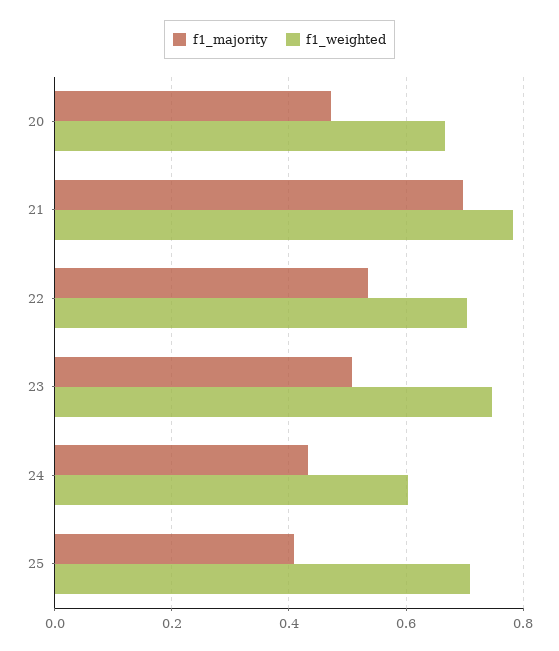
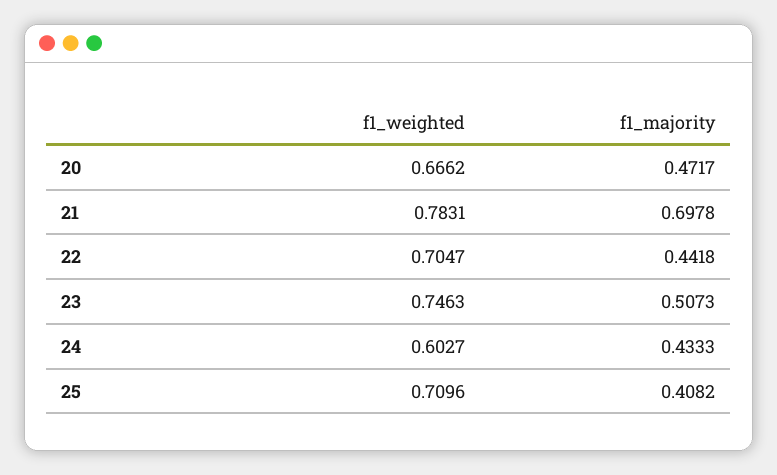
f1_majority, 22: 0.54 -> 0.4418

